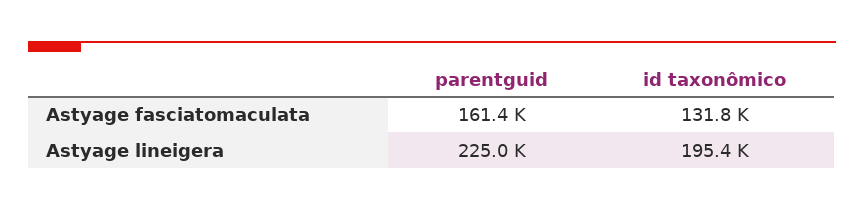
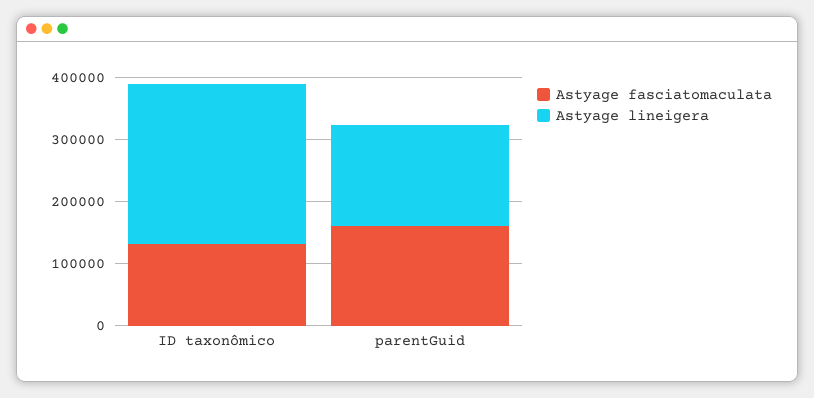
Astyage lineigera, parentguid: 225000 -> 160000
Astyage lineigera, id taxonômico: 195400 -> 260000

